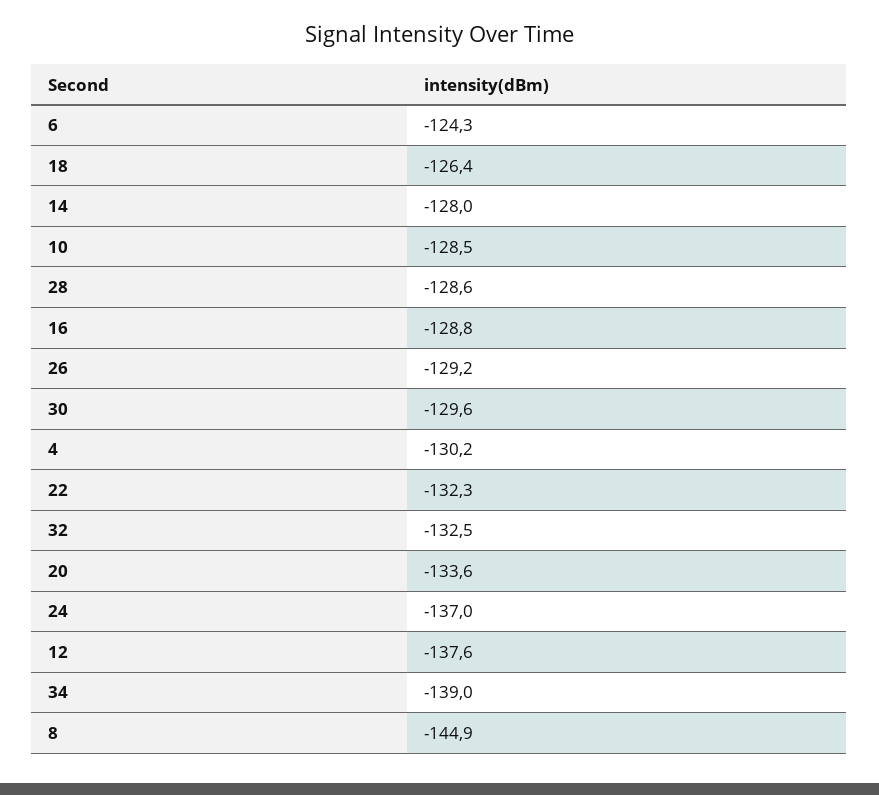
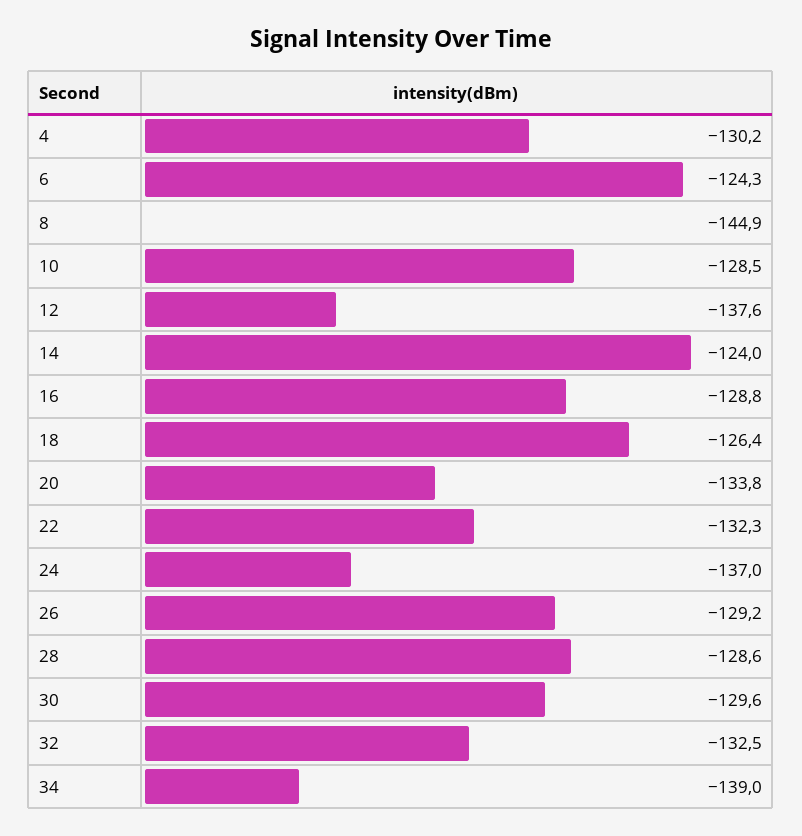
14: -128 -> -124
20: -133.6 -> -133.8

